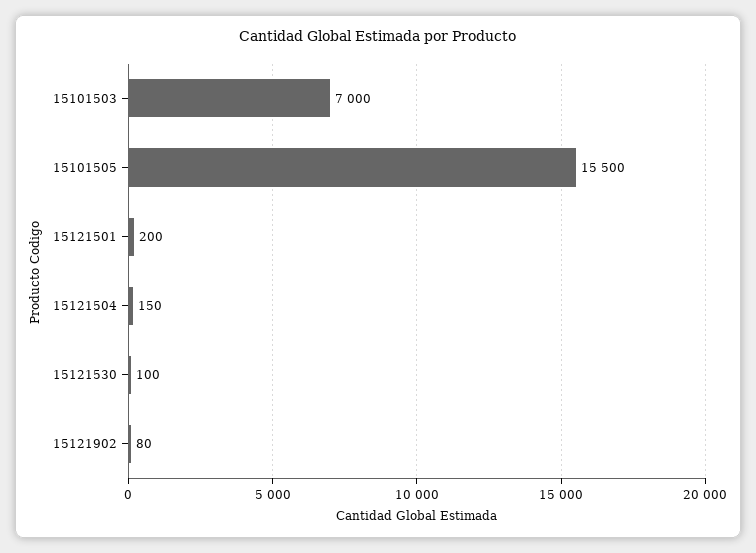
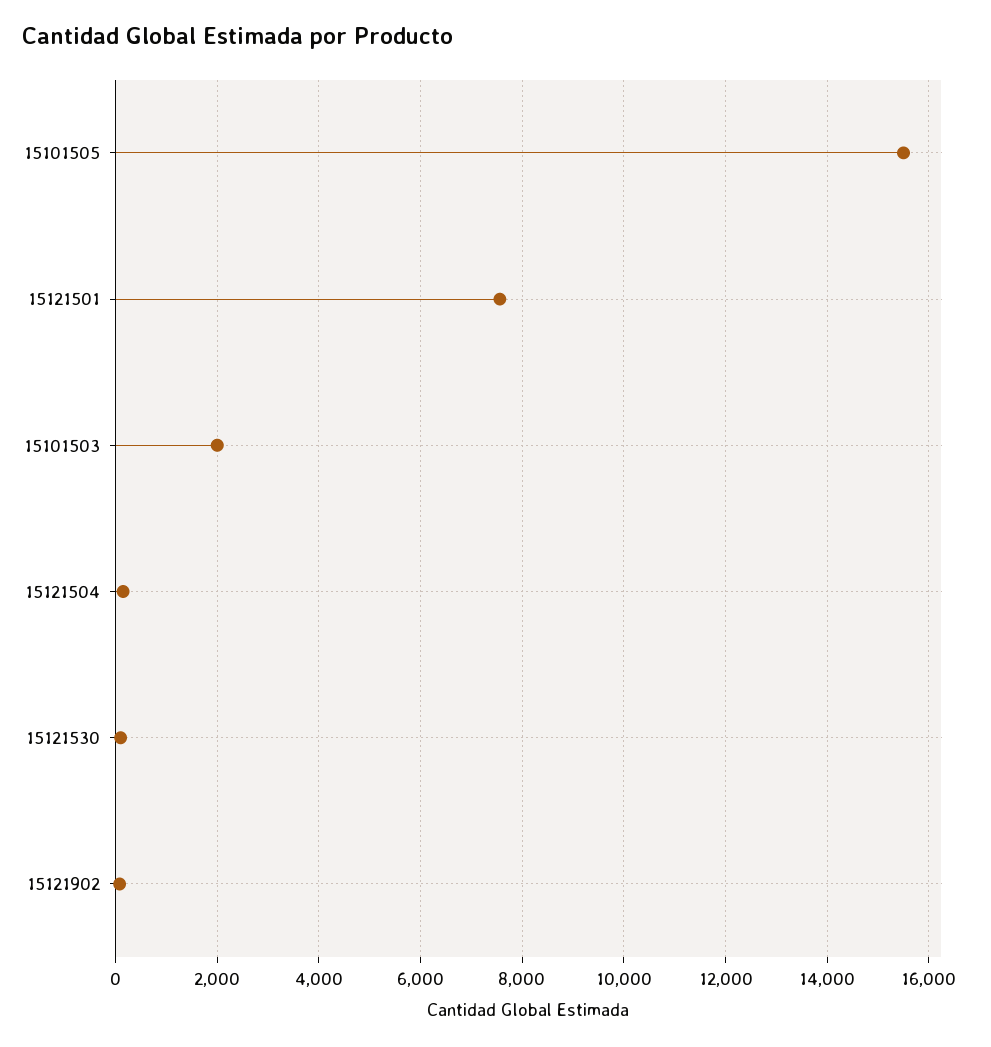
15101503: 7000 -> 2000
15121501: 200 -> 7600

